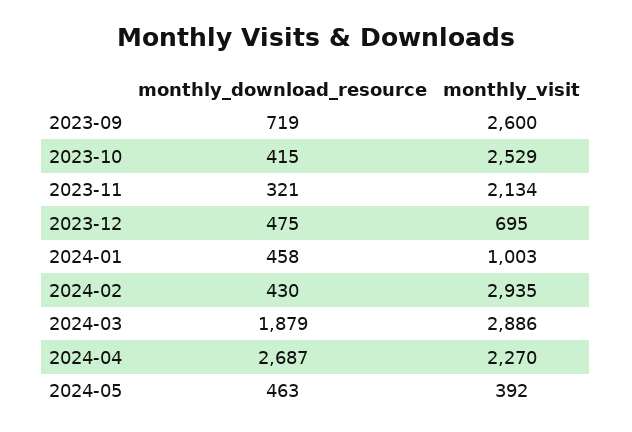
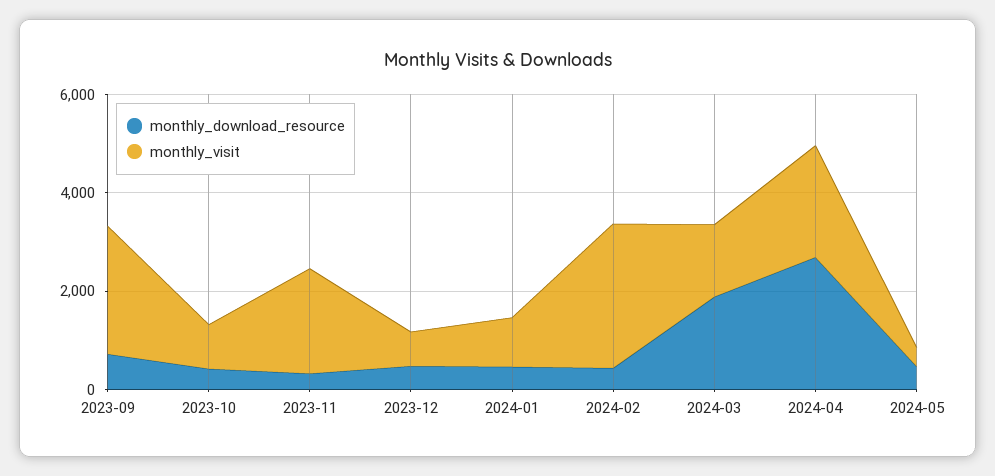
monthly_visit, 2023-10: 2529 -> 1000
monthly_visit, 2024-03: 2886 -> 1500

